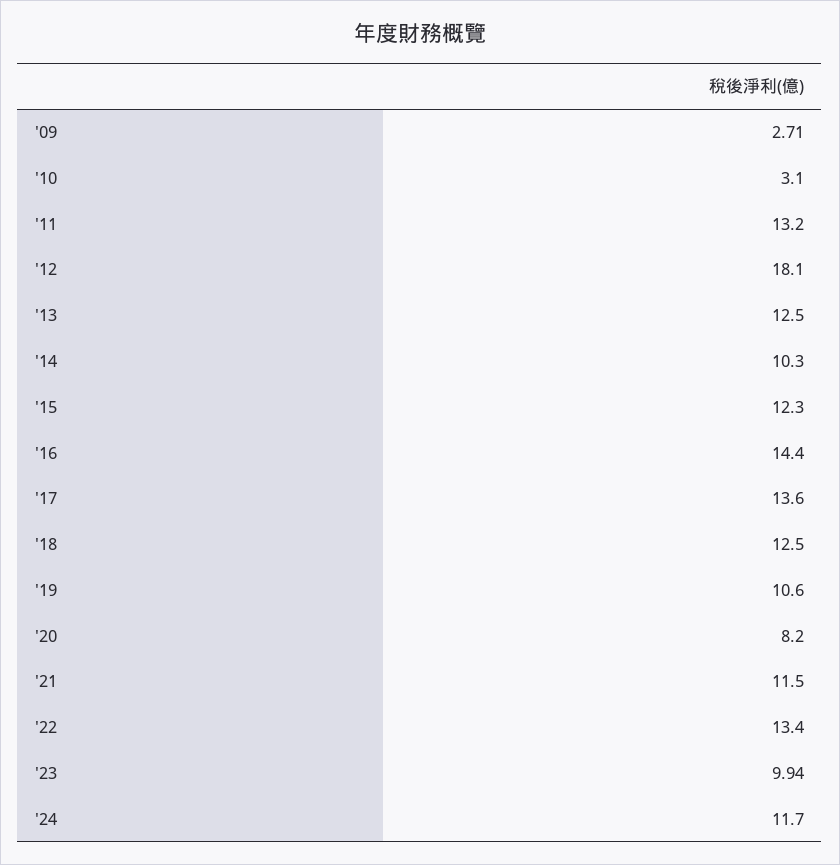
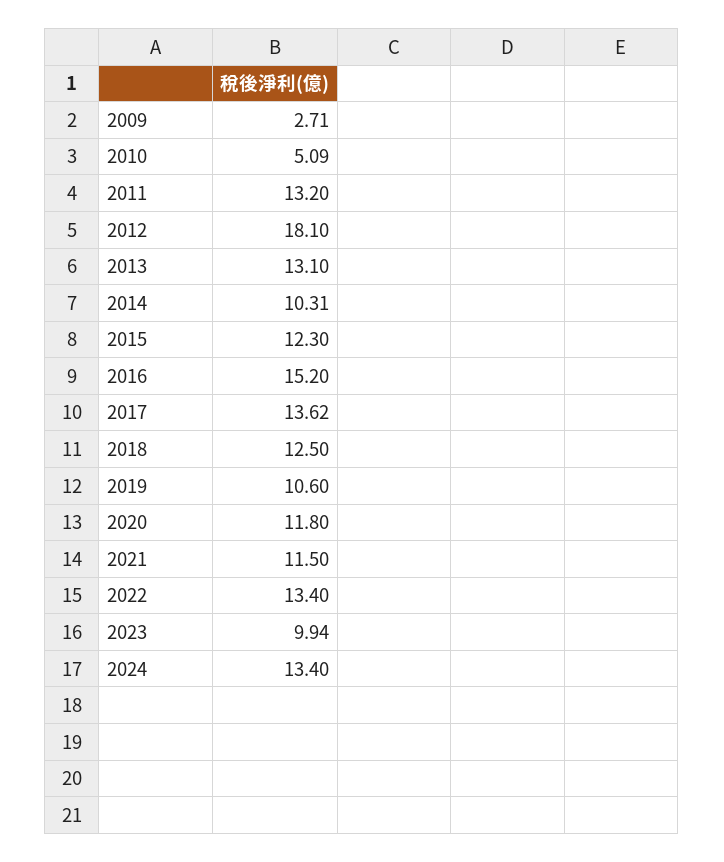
'10: 3.1 -> 5.09
'13: 12.5 -> 13.1
'14: 10.3 -> 10.31
'16: 14.4 -> 15.2
'17: 13.6 -> 13.62
'20: 8.2 -> 11.8
'24: 11.7 -> 13.4

